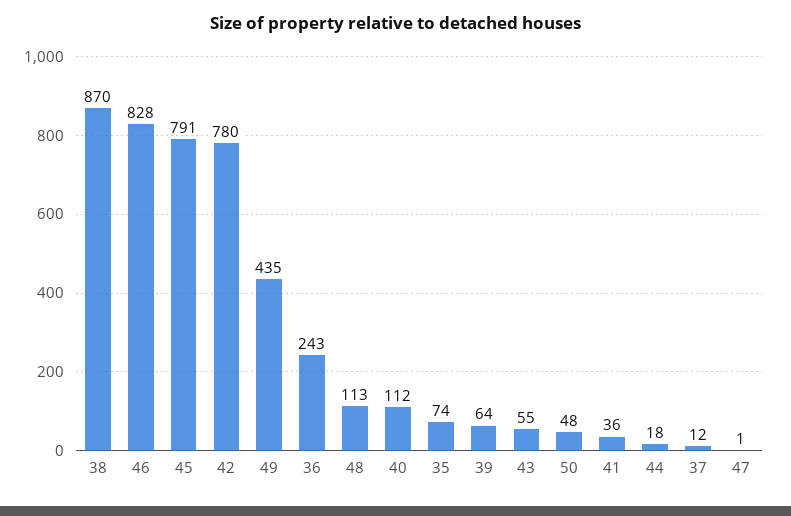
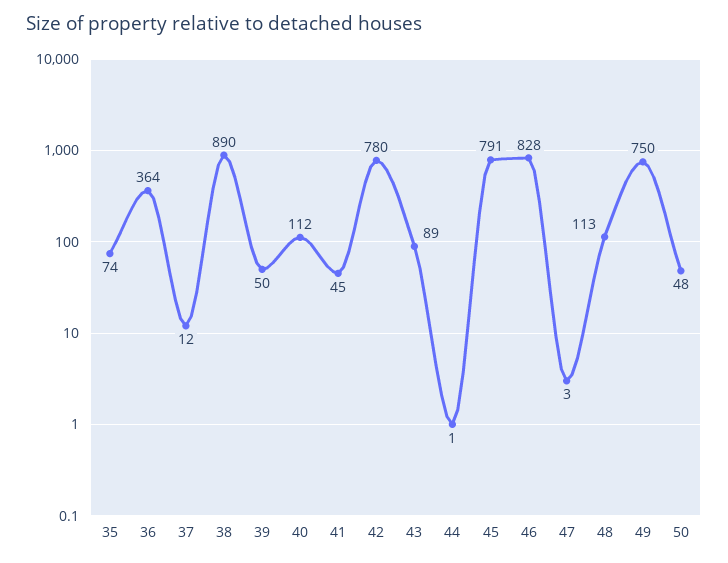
38: 870 -> 890
49: 435 -> 750
36: 243 -> 364
39: 64 -> 50
43: 55 -> 89
41: 36 -> 45
44: 18 -> 1
47: 1 -> 3

